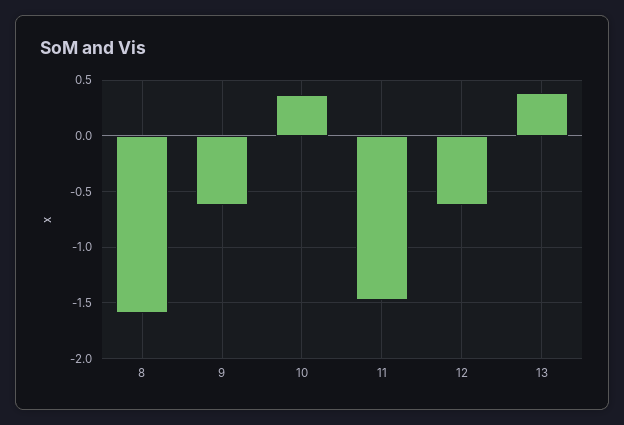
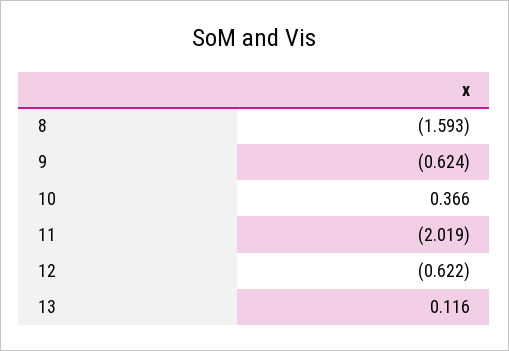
11: -1.5 -> -2.019
13: 0.4 -> 0.116

